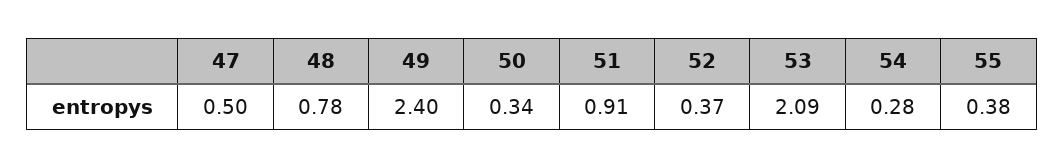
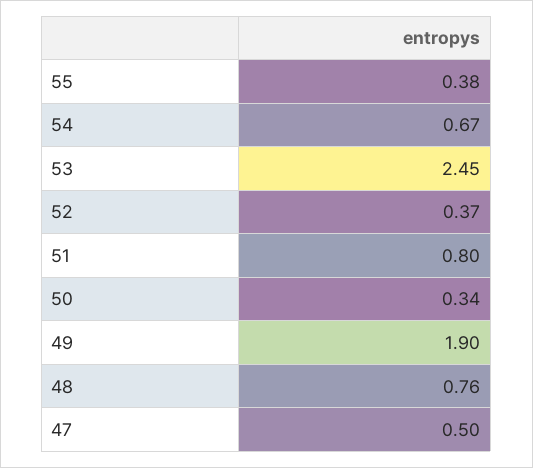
48: 0.78 -> 0.76
49: 2.4 -> 1.9
51: 0.91 -> 0.8
53: 2.09 -> 2.45
54: 0.28 -> 0.67

